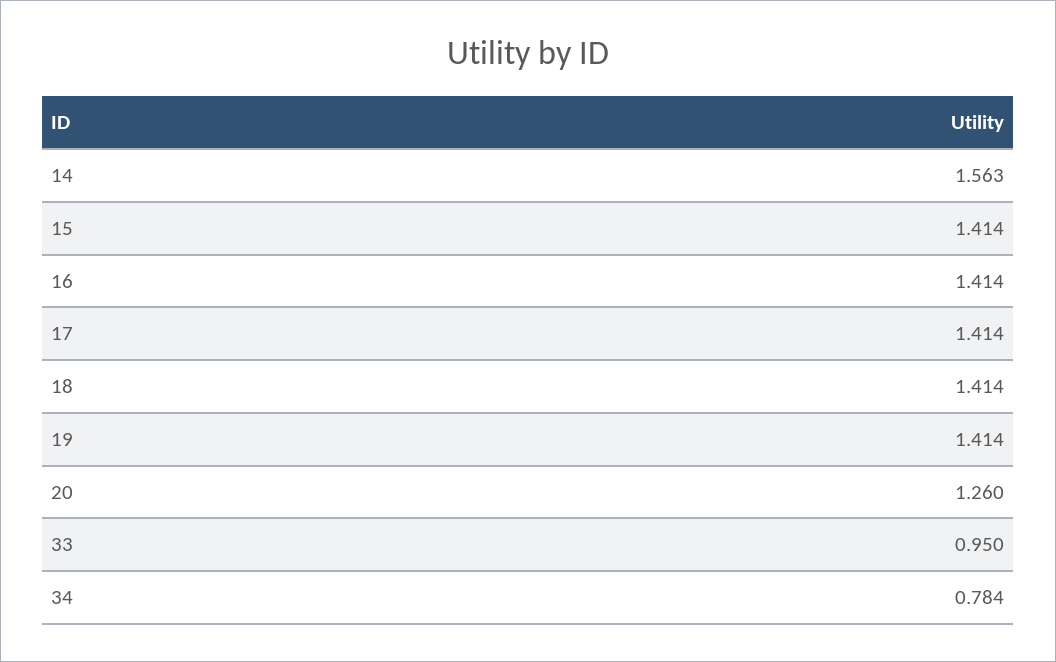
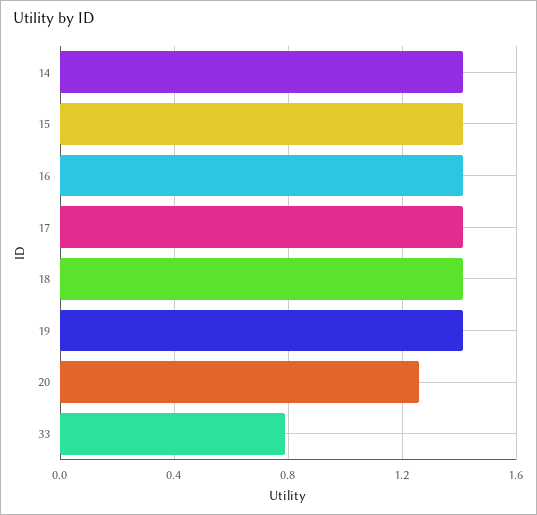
14: 1.563 -> 1.4
33: 0.95 -> 0.8
34: 0.784 -> none

